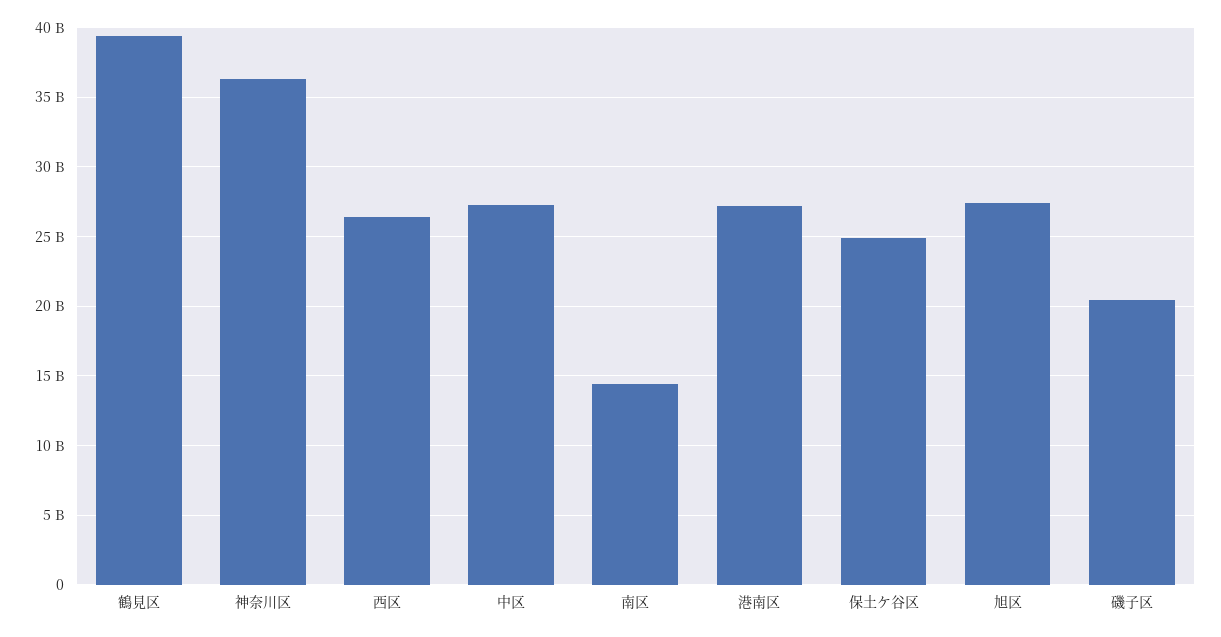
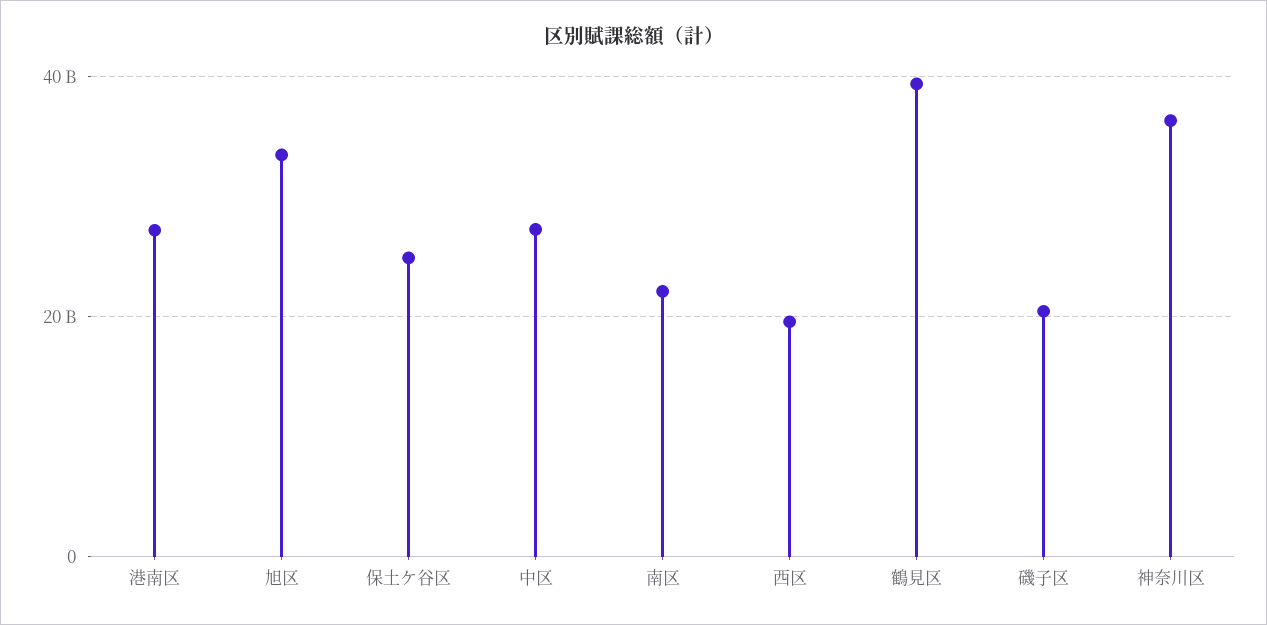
西区: 26500000000 -> 20000000000
南区: 14500000000 -> 22000000000
旭区: 27500000000 -> 34000000000

